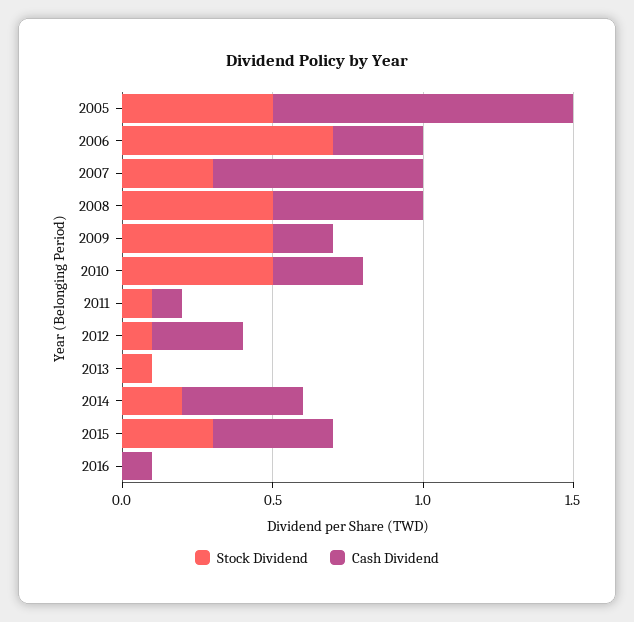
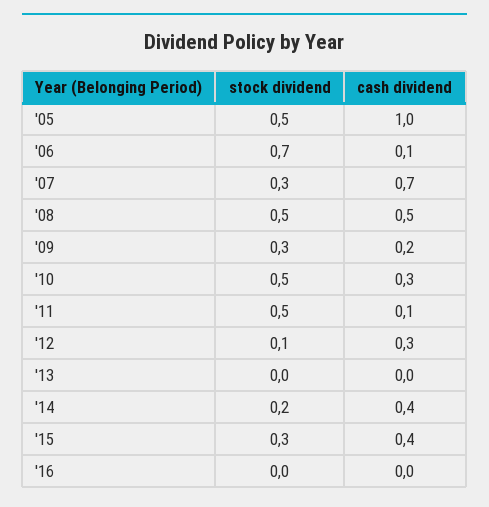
Cash Dividend, 2006: 0.3 -> 0.1
Stock Dividend, 2009: 0.5 -> 0.3
Stock Dividend, 2011: 0.1 -> 0.5
Stock Dividend, 2013: 0.1 -> 0
Cash Dividend, 2016: 0.1 -> 0

